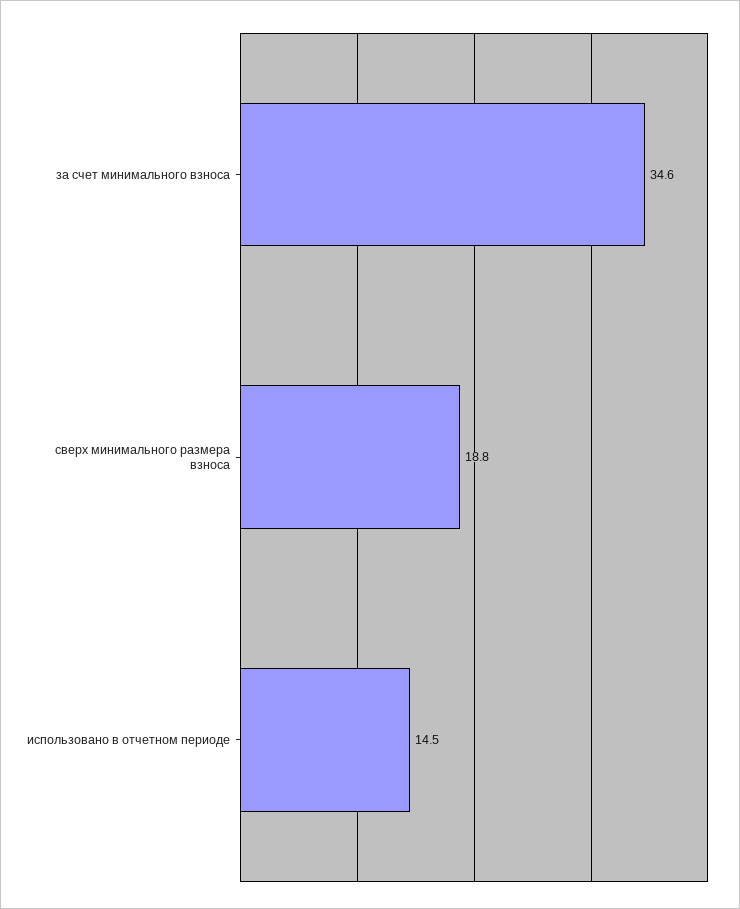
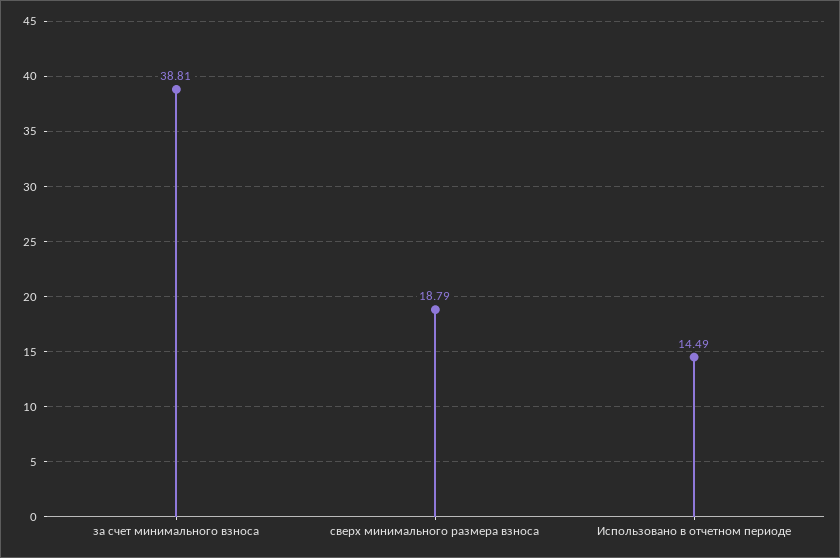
за счет минимального взноса: 34.6 -> 38.81

